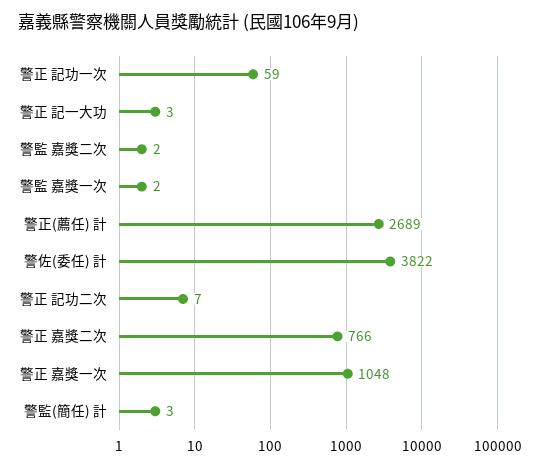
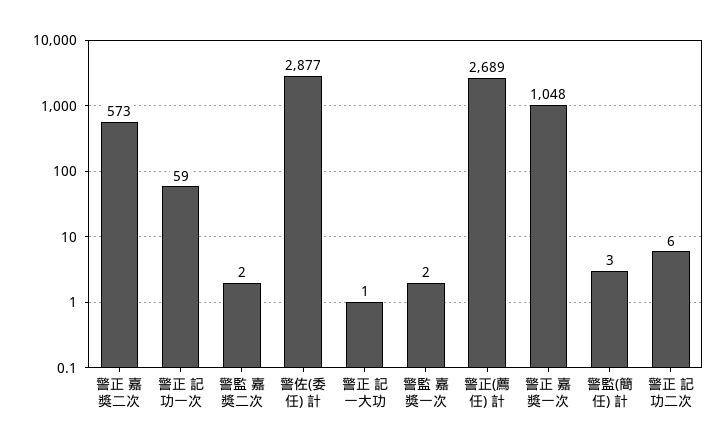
警正 記一大功: 3 -> 1
警佐(委任) 計: 3822 -> 2877
警正 記功二次: 7 -> 6
警正 嘉獎二次: 766 -> 573

